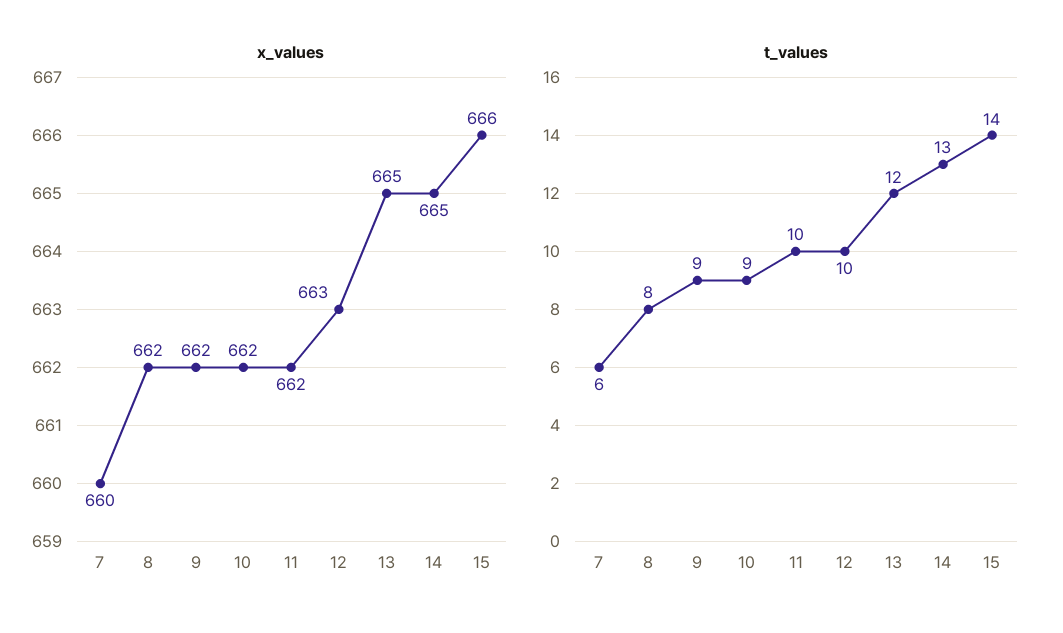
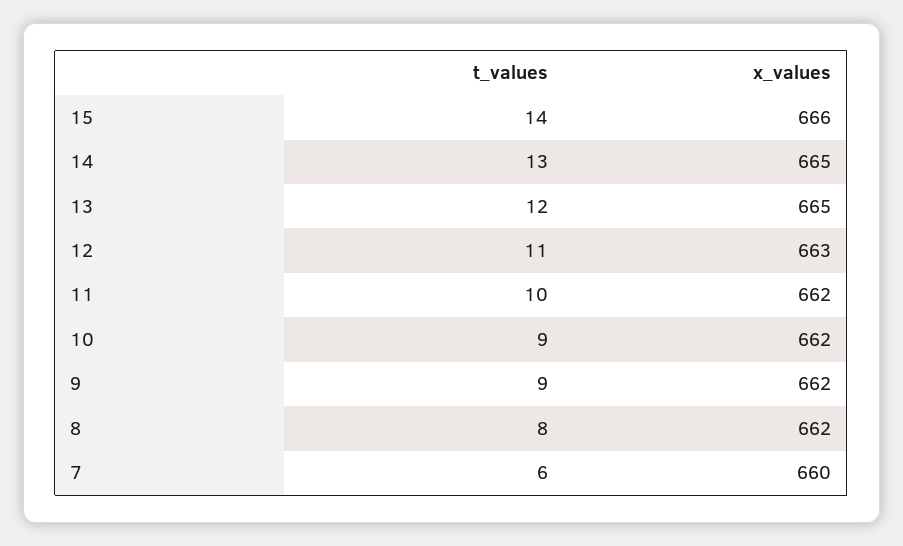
t_values, 12: 10 -> 11

